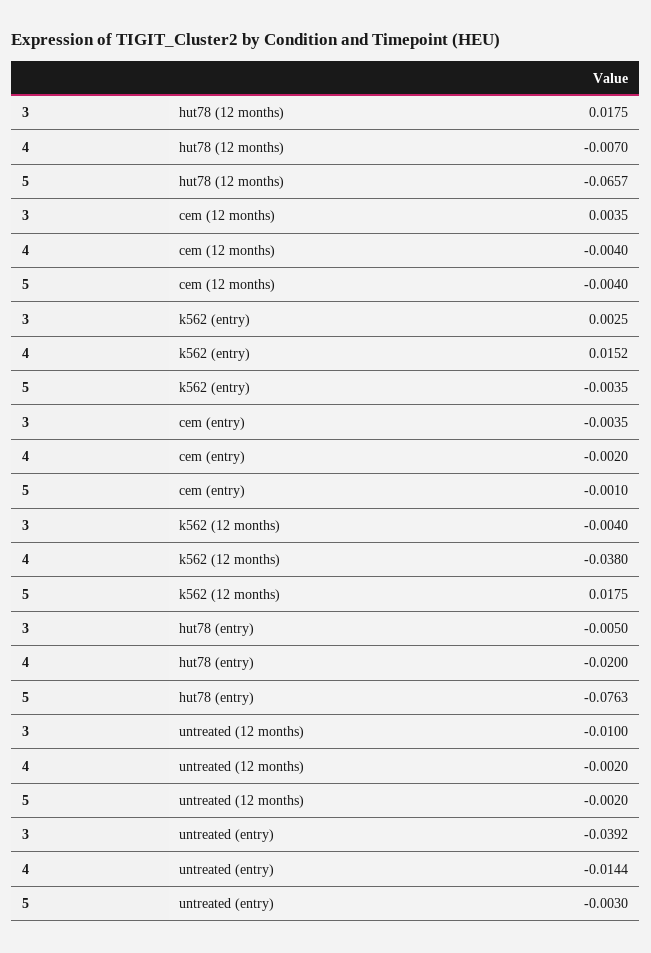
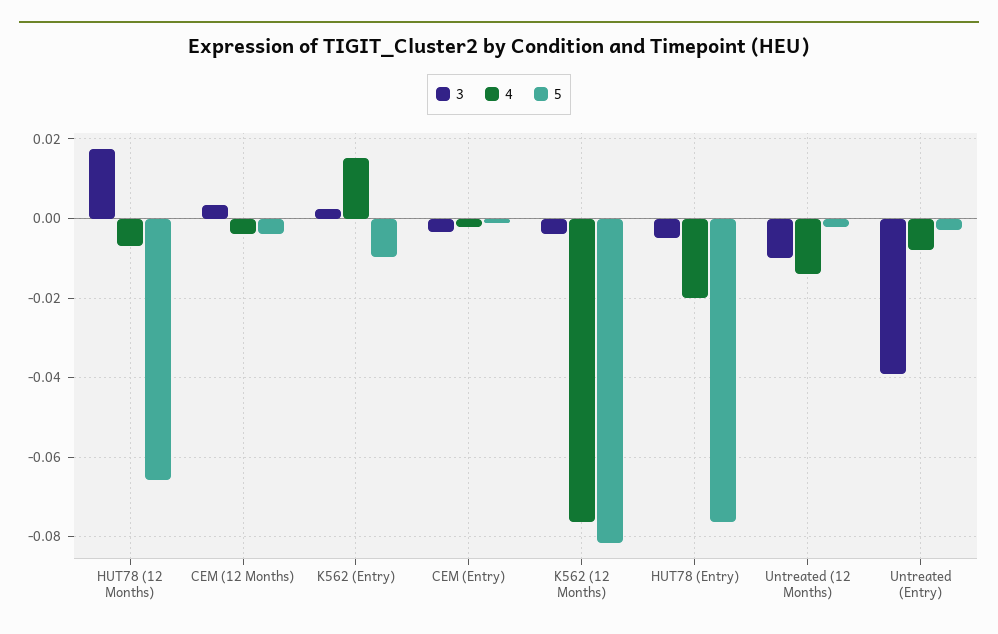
5, k562 (entry): -0.0035 -> -0.01
4, k562 (12 months): -0.038 -> -0.076
5, k562 (12 months): 0.0175 -> -0.082
4, untreated (12 months): -0.002 -> -0.014
4, untreated (entry): -0.0144 -> -0.008

